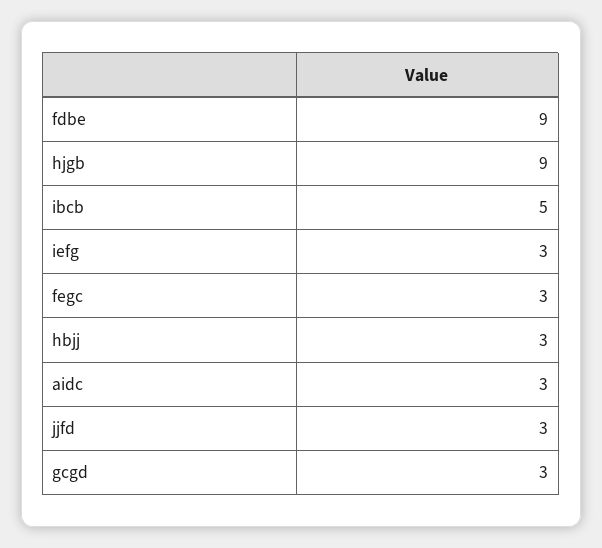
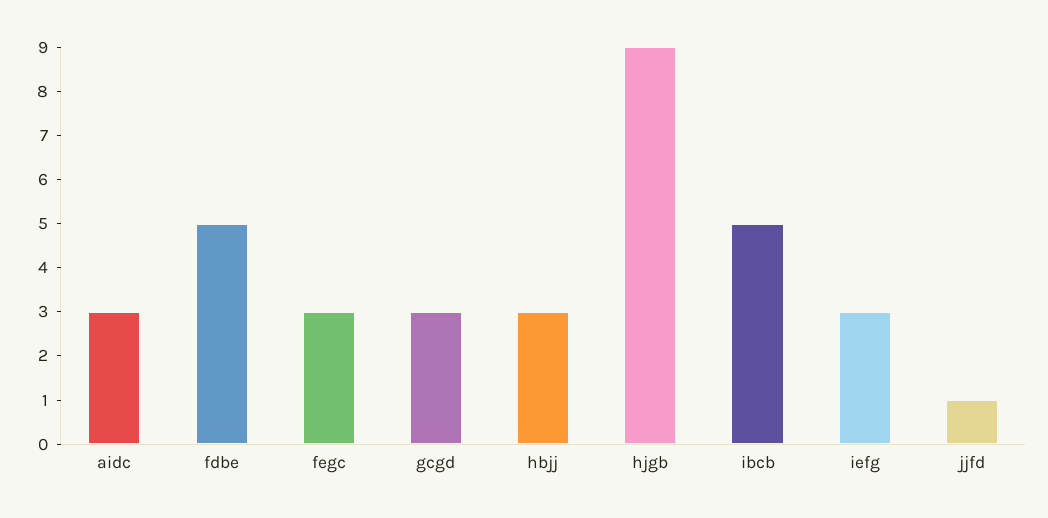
fdbe: 9 -> 5
jjfd: 3 -> 1

